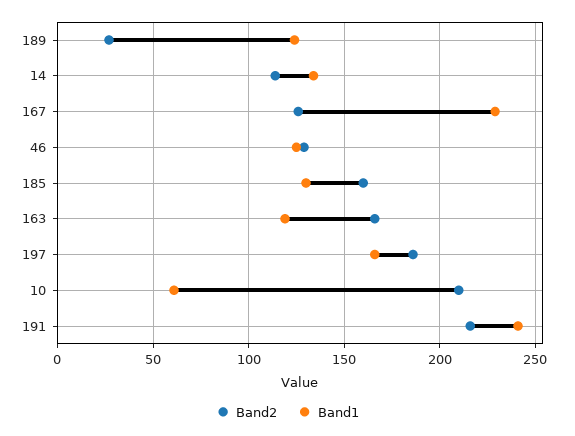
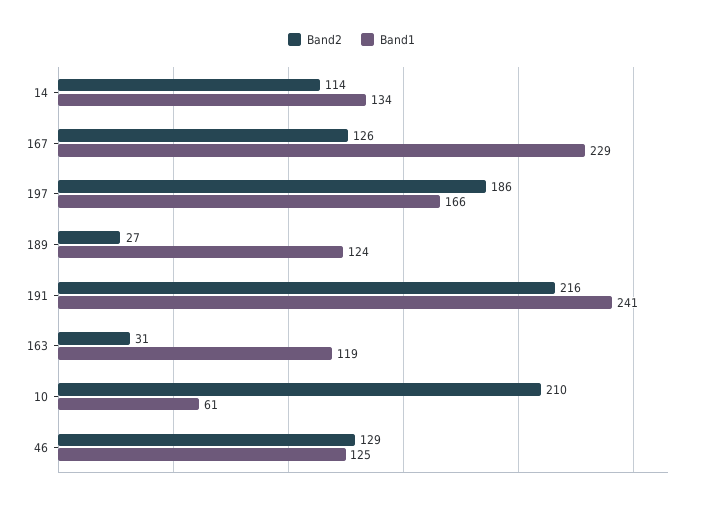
Band2, 185: 160 -> none
Band1, 185: 130 -> none
Band2, 163: 165 -> 31

